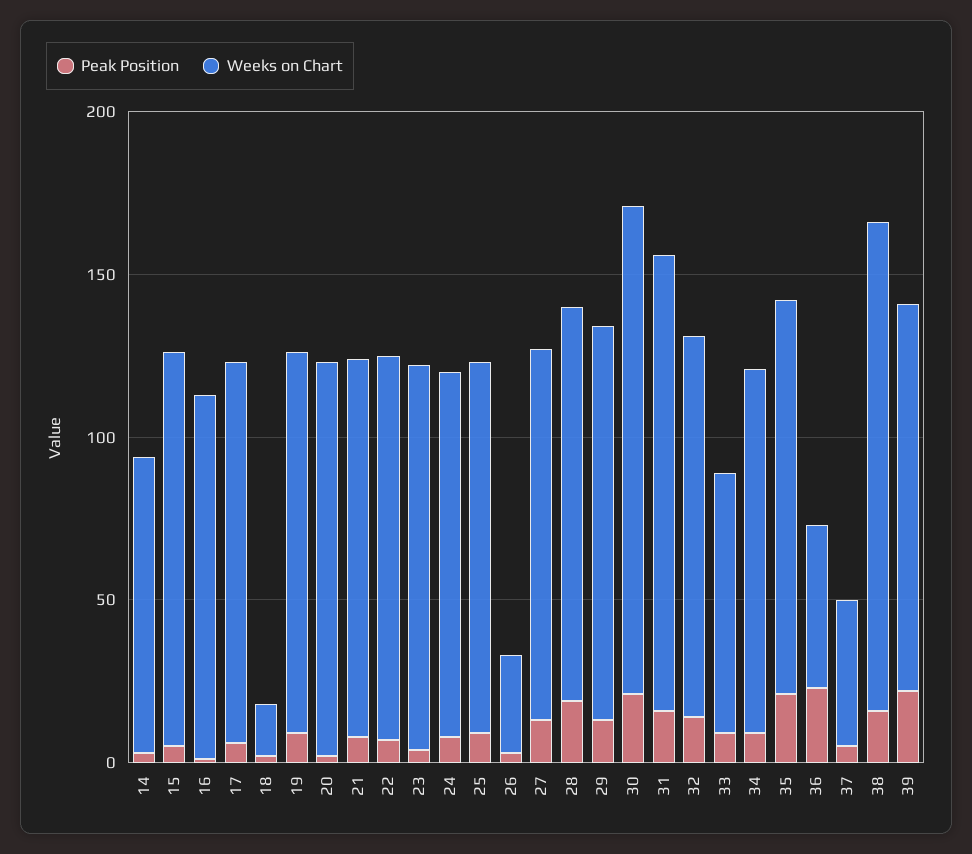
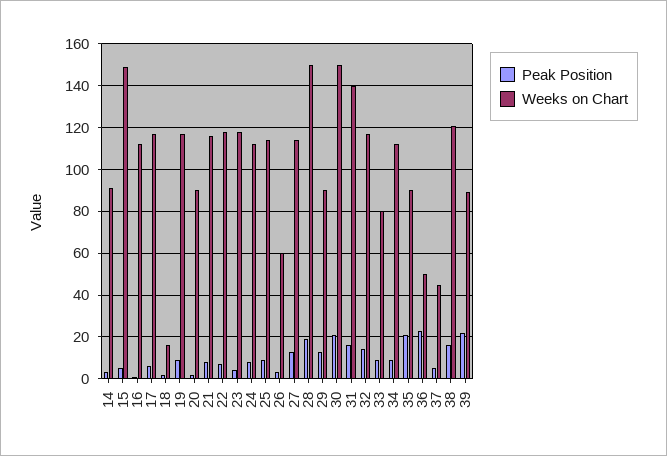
Weeks on Chart, 15: 120 -> 150
Weeks on Chart, 20: 120 -> 90
Weeks on Chart, 26: 30 -> 60
Weeks on Chart, 28: 120 -> 150
Weeks on Chart, 29: 120 -> 90
Weeks on Chart, 35: 120 -> 90
Weeks on Chart, 38: 150 -> 120
Weeks on Chart, 39: 120 -> 90

